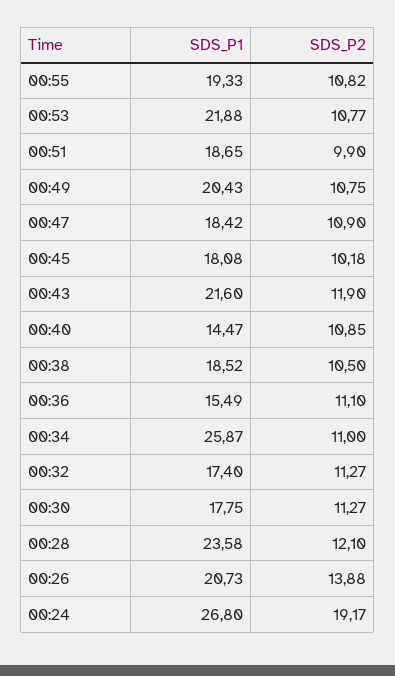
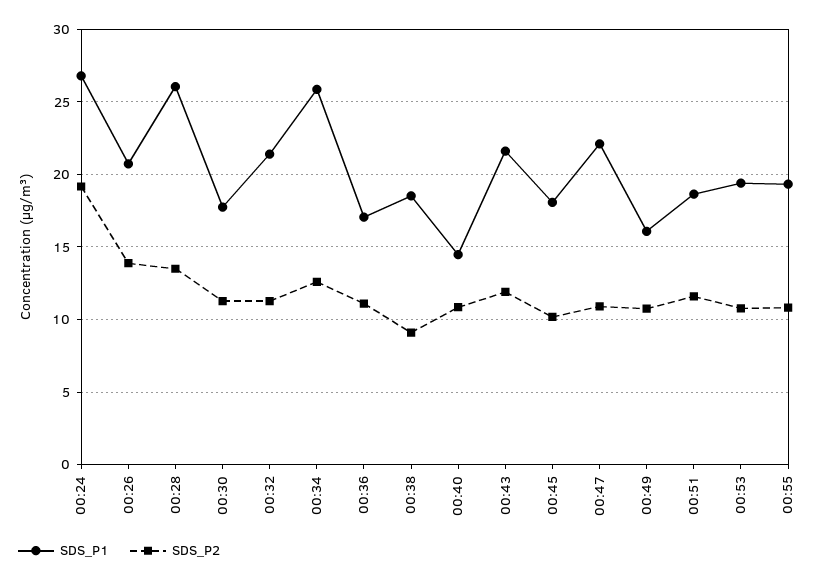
SDS_P1, 00:53: 21.88 -> 19.5
SDS_P2, 00:51: 9.9 -> 11.5
SDS_P1, 00:49: 20.43 -> 16
SDS_P1, 00:47: 18.42 -> 22
SDS_P2, 00:38: 10.5 -> 9
SDS_P1, 00:36: 15.49 -> 17
SDS_P2, 00:34: 11 -> 12.5
SDS_P1, 00:32: 17.4 -> 21.5
SDS_P1, 00:28: 23.58 -> 26
SDS_P2, 00:28: 12.1 -> 13.5

